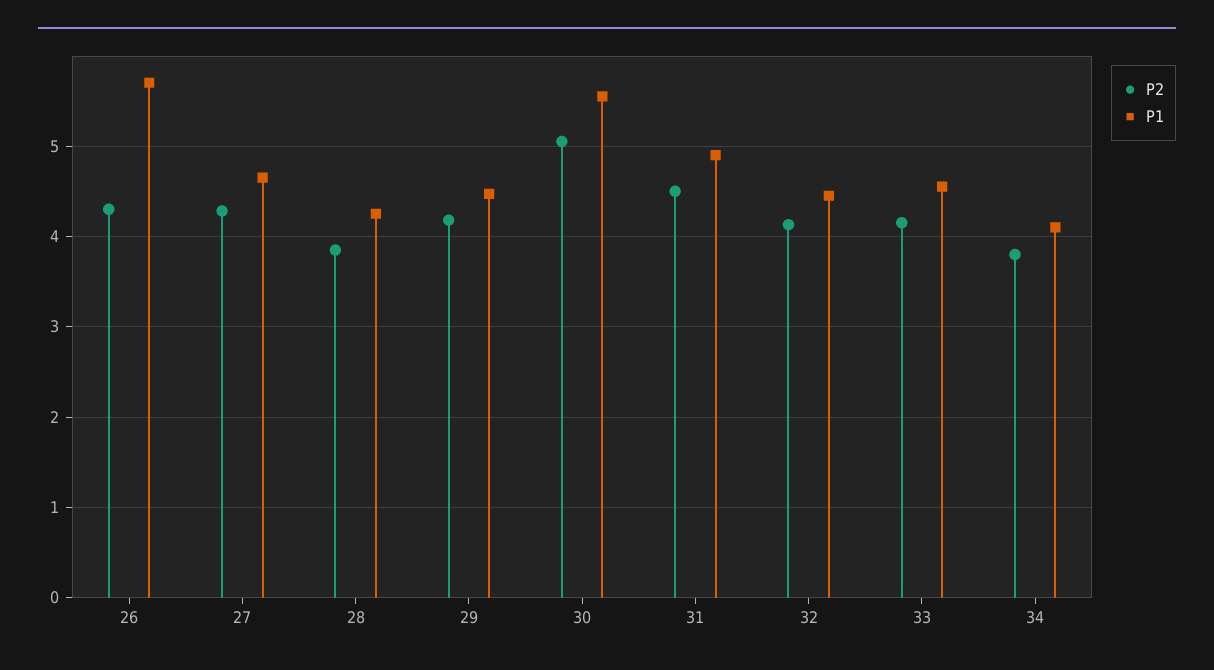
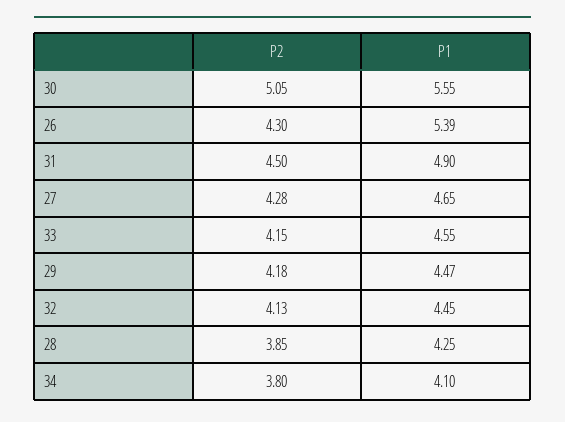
P1, 26: 5.7 -> 5.39

